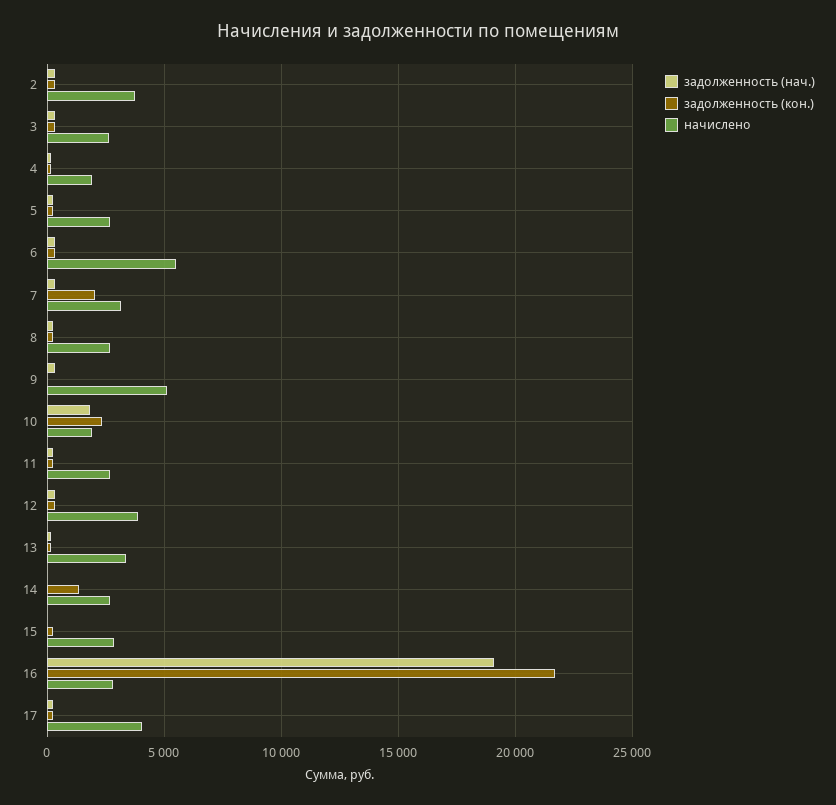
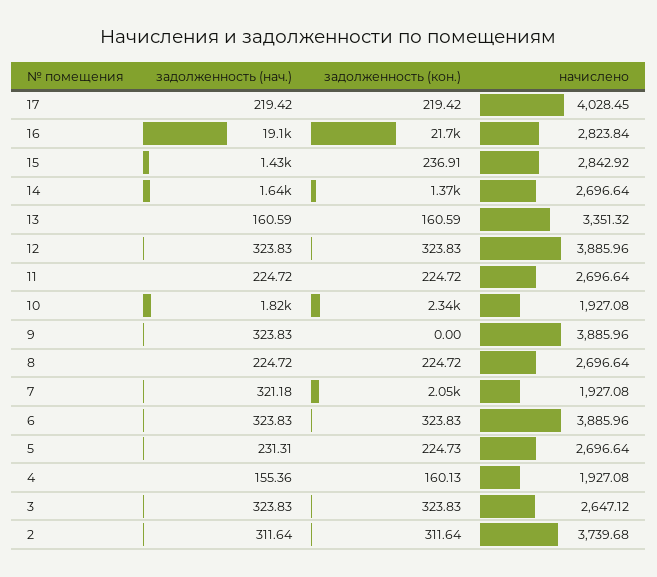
начислено, 6: 5500 -> 3885.96
начислено, 7: 3000 -> 1927.08
начислено, 9: 5000 -> 3885.96
задолженность (нач.), 14: 0 -> 1640
задолженность (нач.), 15: 0 -> 1430

